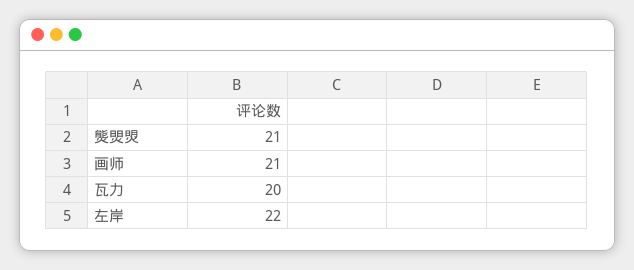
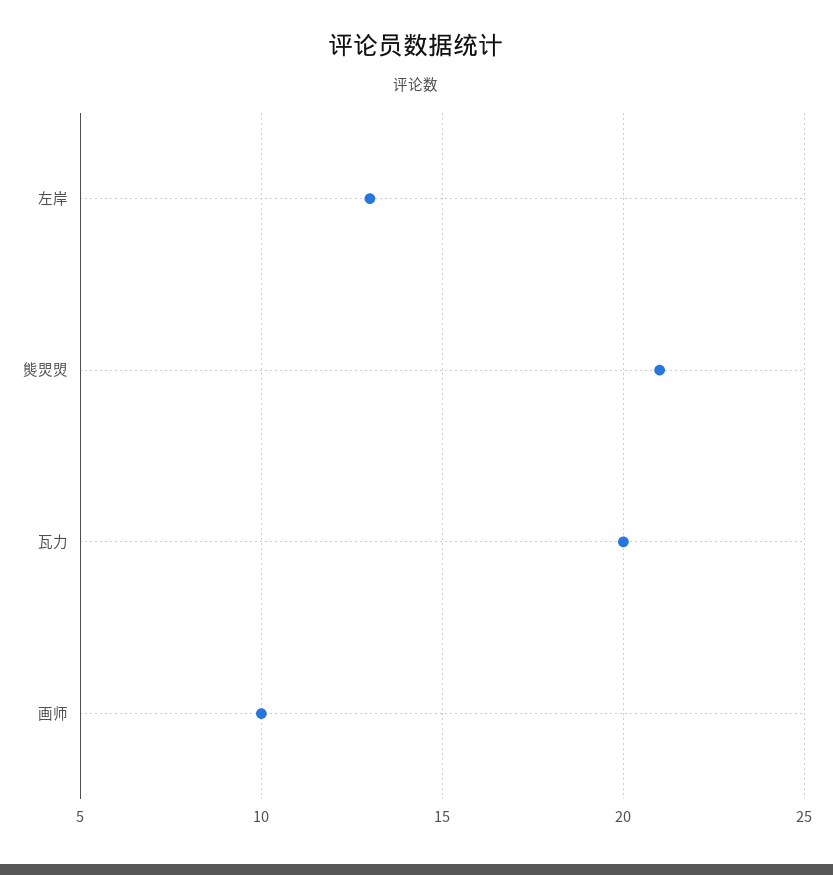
画师: 21 -> 10
左岸: 22 -> 13

